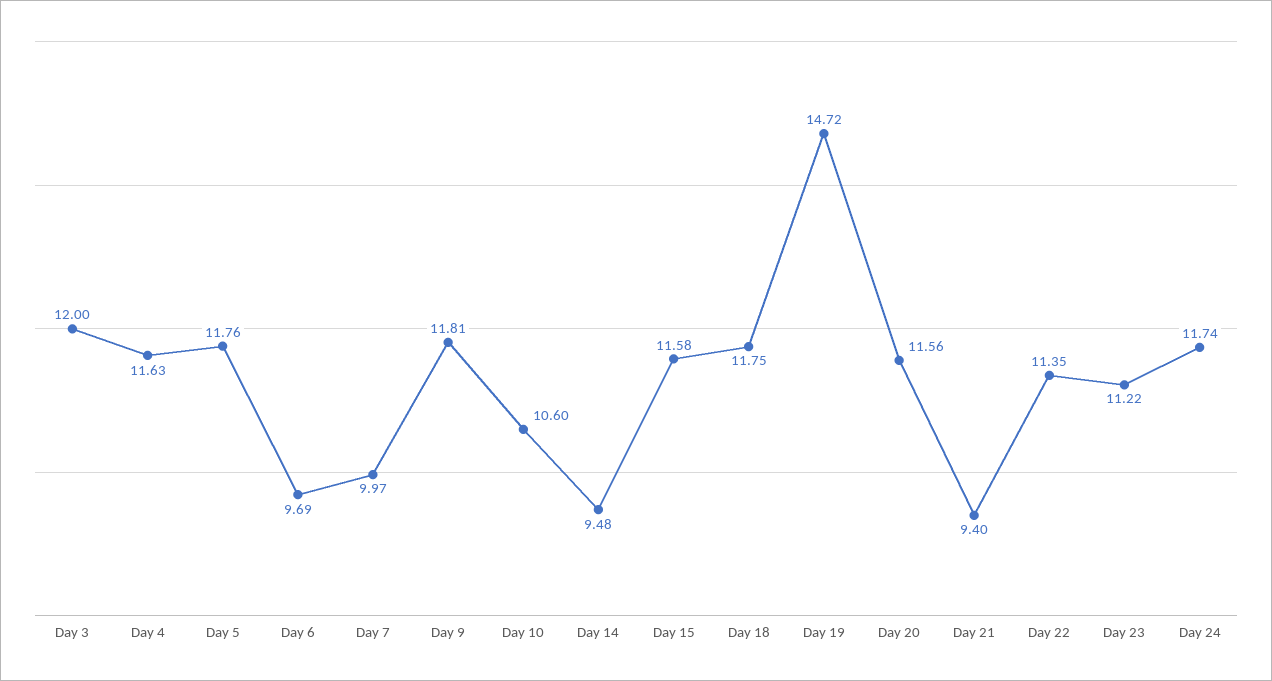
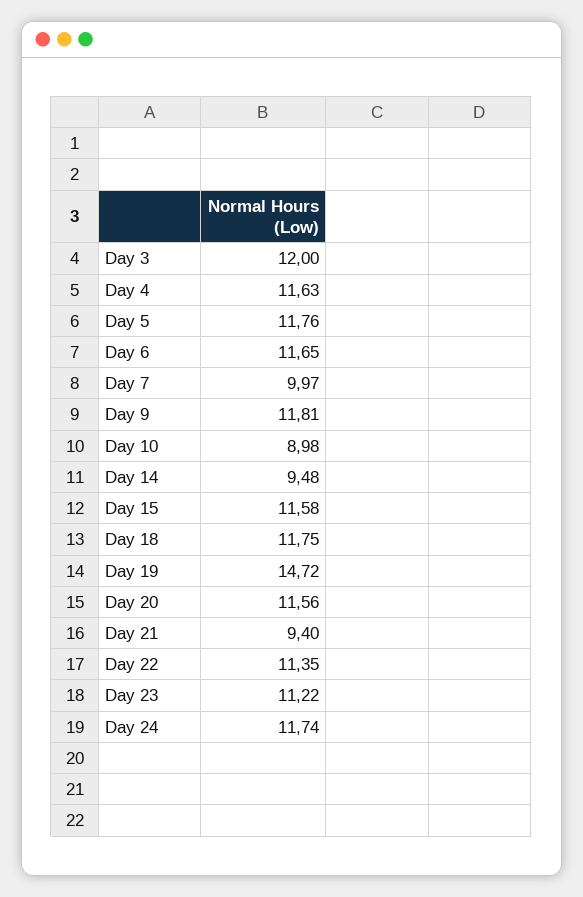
Day 6: 9.69 -> 11.65
Day 10: 10.6 -> 8.98

